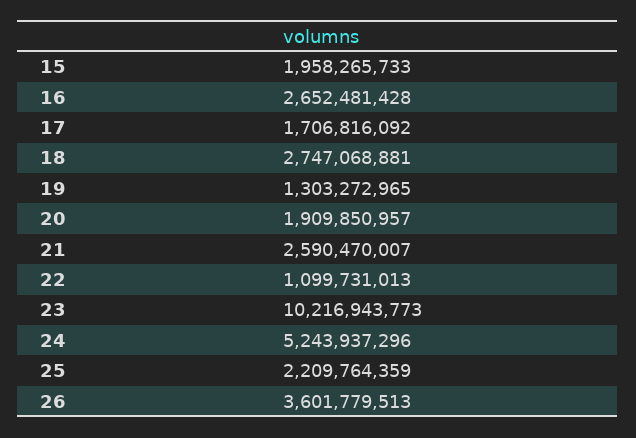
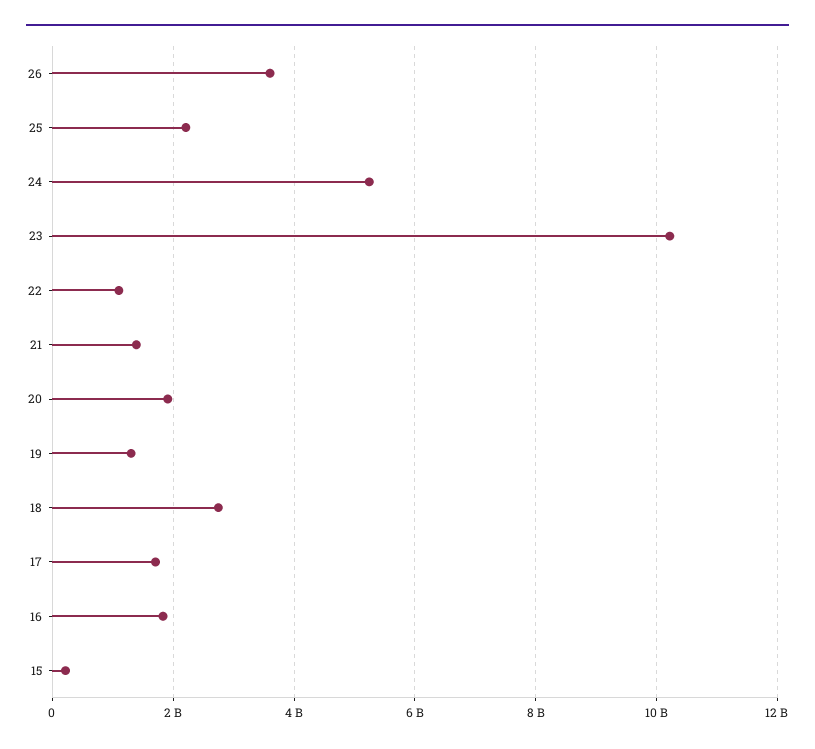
15: 1958265733 -> 200000000
16: 2652481428 -> 1800000000
21: 2590470007 -> 1400000000

